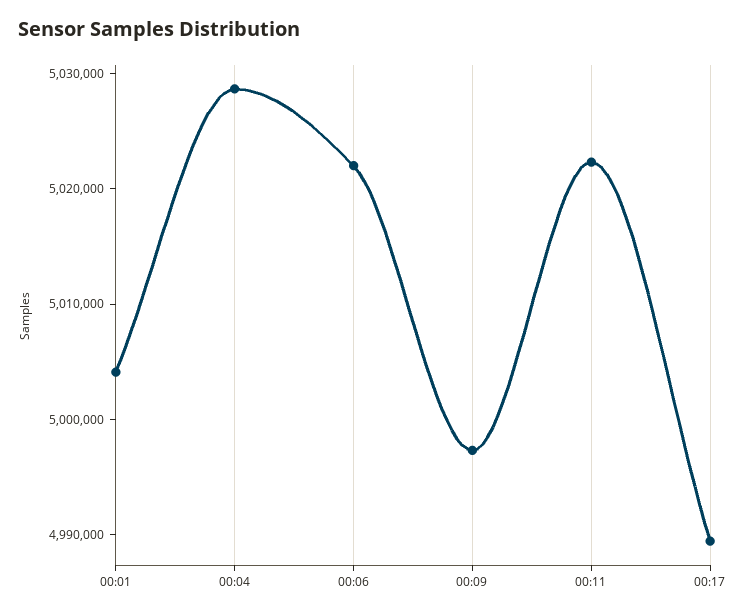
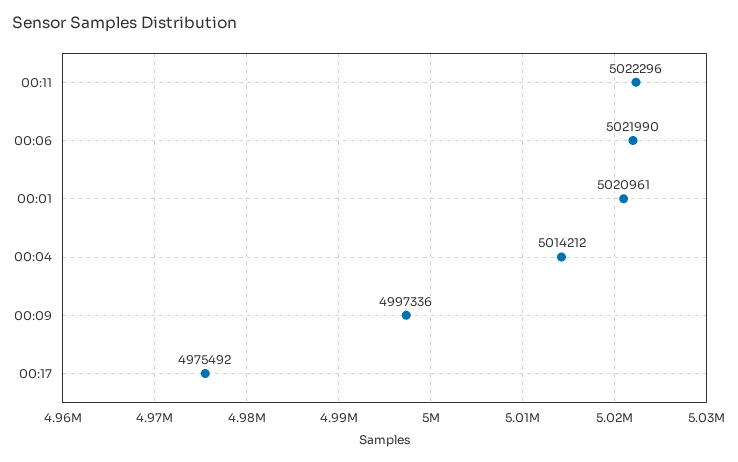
00:01: 5004000 -> 5020961
00:04: 5028000 -> 5014212
00:17: 4990000 -> 4975492

